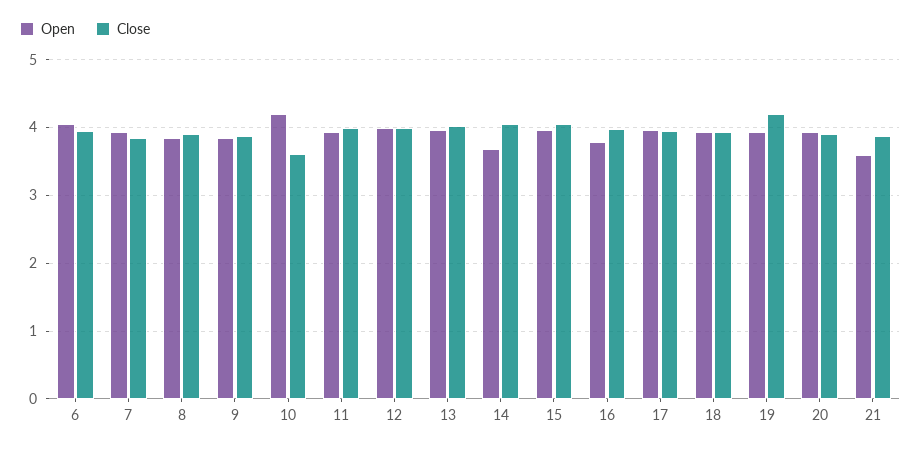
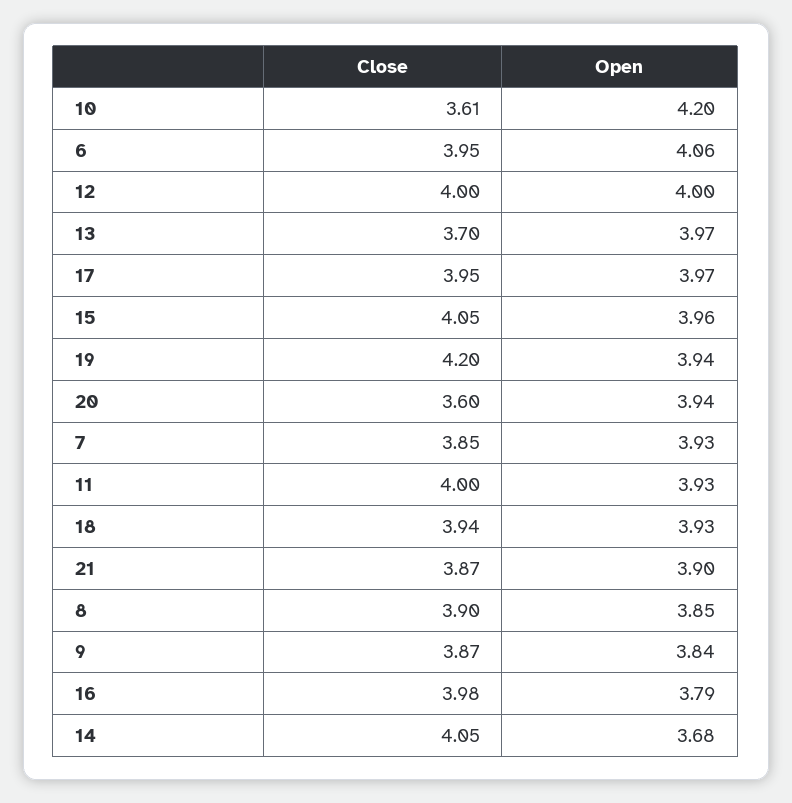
Close, 13: 4 -> 3.7
Close, 20: 3.9 -> 3.6
Open, 21: 3.6 -> 3.9

